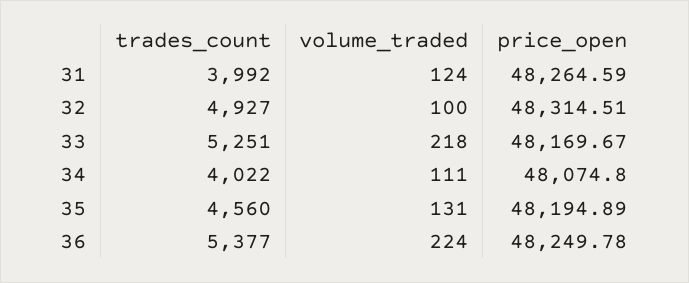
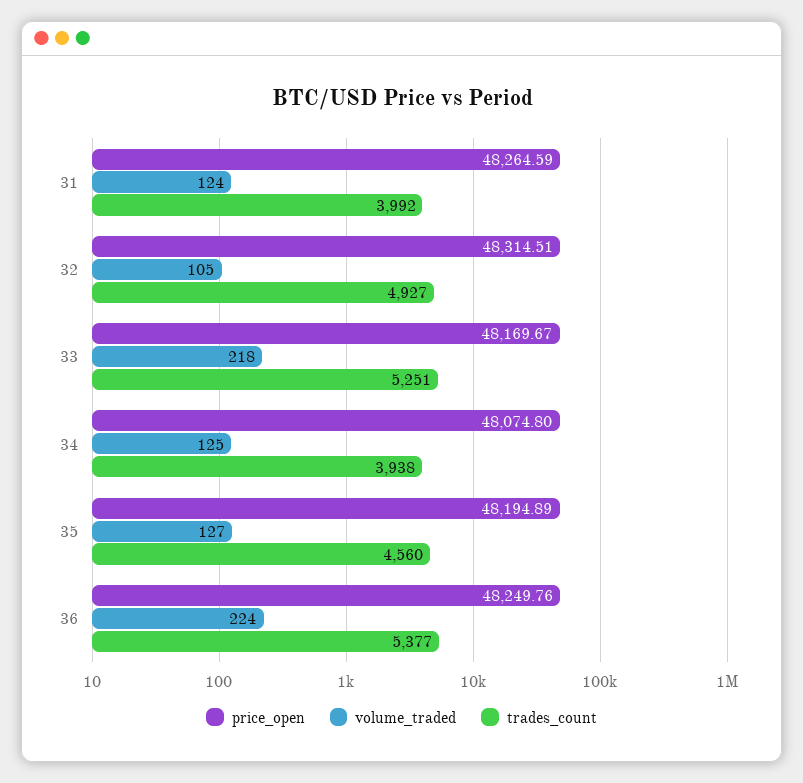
volume_traded, 32: 100 -> 105
trades_count, 34: 4022 -> 3938
volume_traded, 34: 111 -> 125
volume_traded, 35: 131 -> 127
price_open, 36: 48249.78 -> 48249.76

